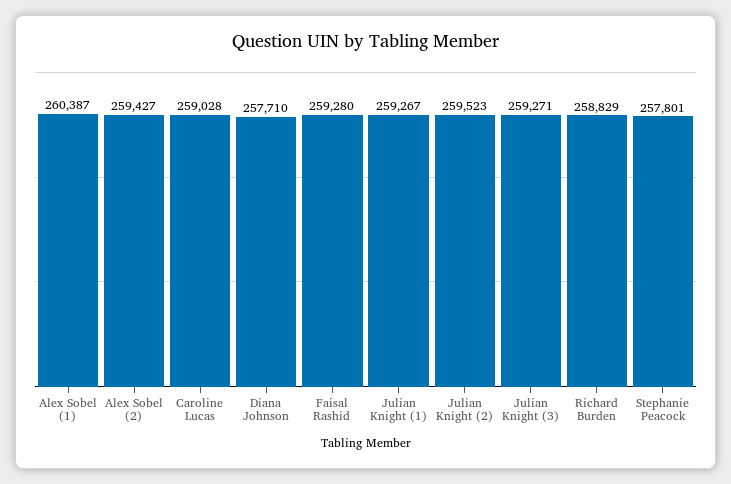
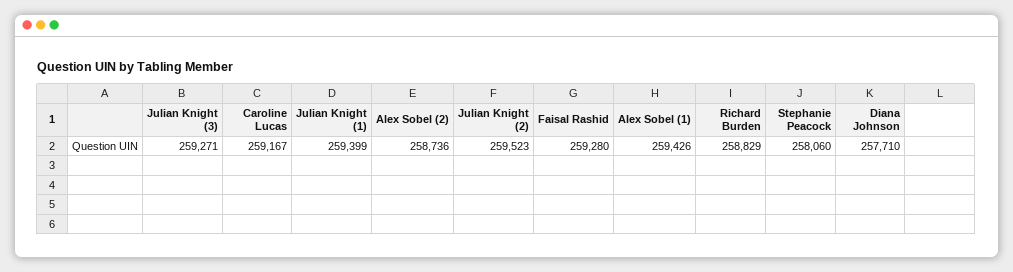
Alex Sobel (1): 260387 -> 259426
Alex Sobel (2): 259427 -> 258736
Caroline Lucas: 259028 -> 259167
Julian Knight (1): 259267 -> 259399
Stephanie Peacock: 257801 -> 258060

